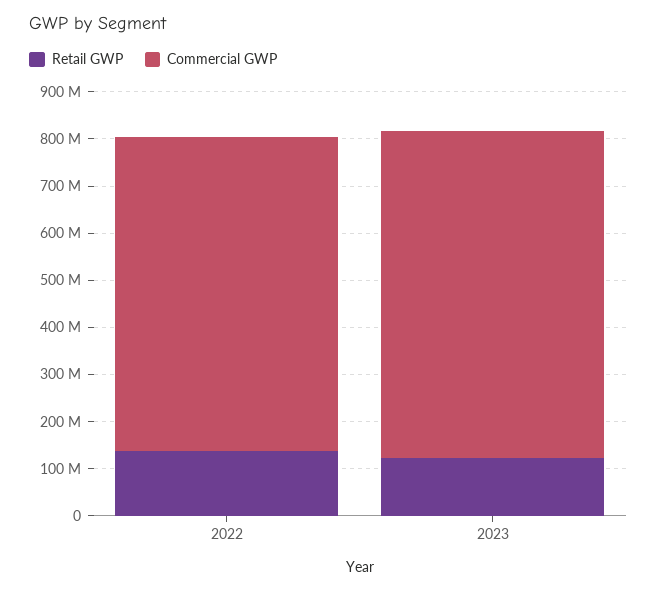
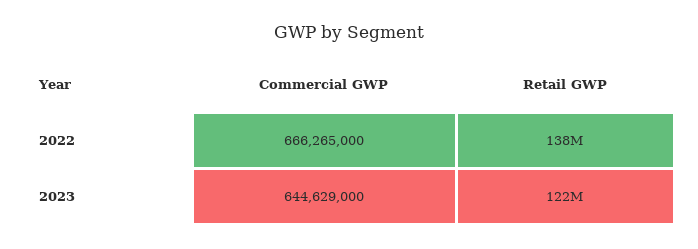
Commercial GWP, 2023: 700000000 -> 644629000

